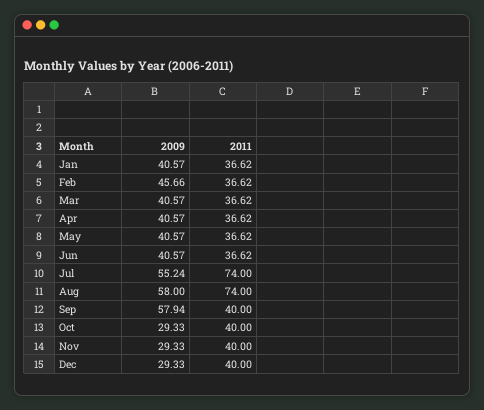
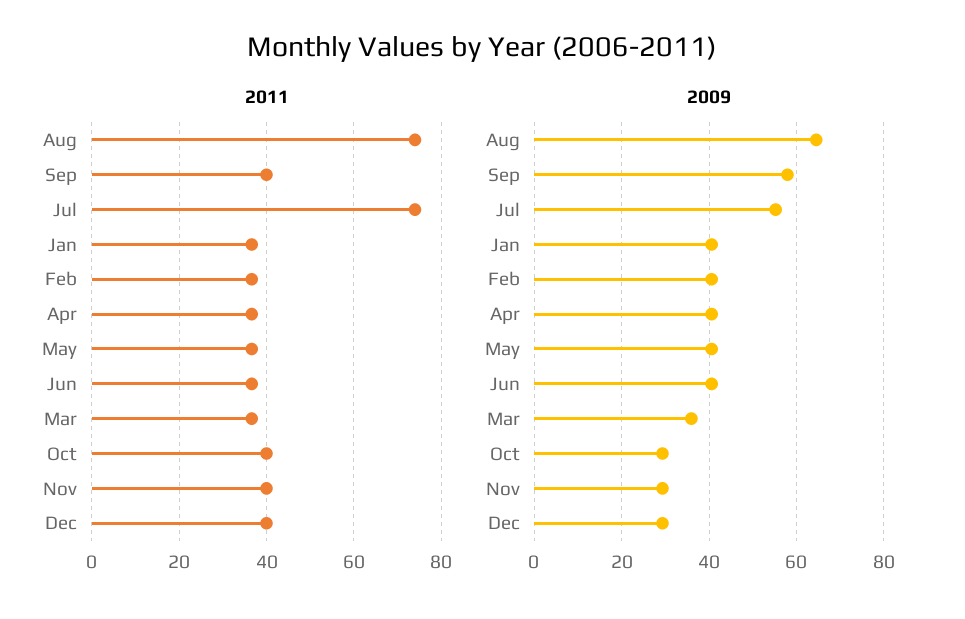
2009, Feb: 45.66 -> 40
2009, Mar: 40.57 -> 36
2009, Aug: 58 -> 64

